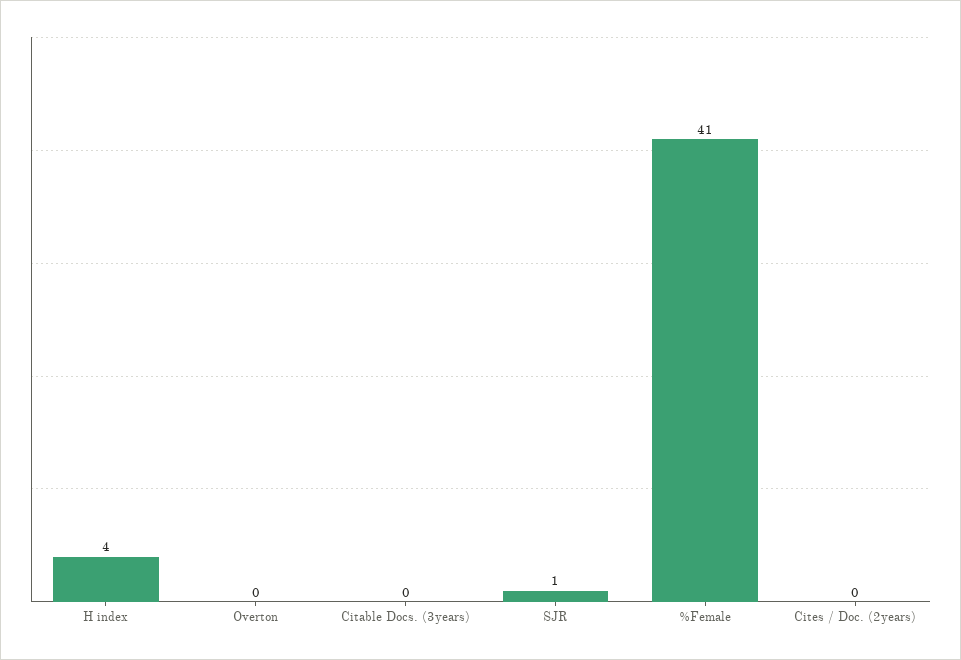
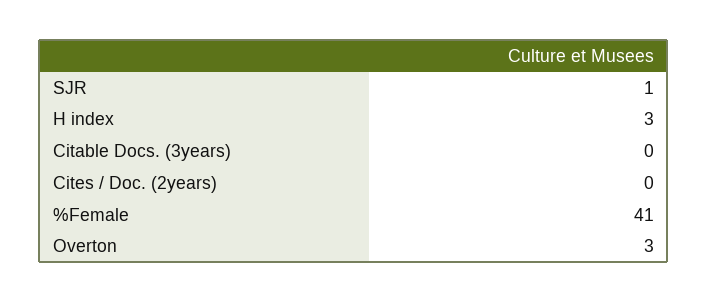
H index: 4 -> 3
Overton: 0 -> 3

